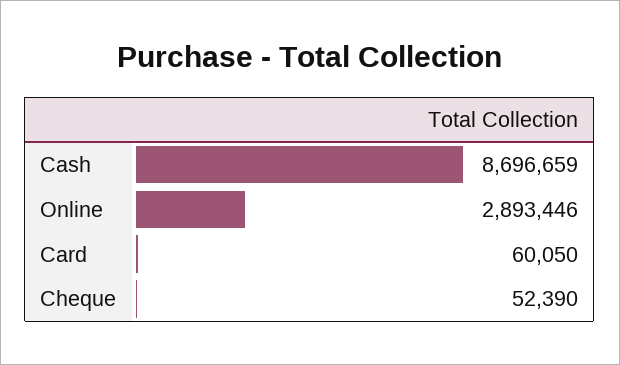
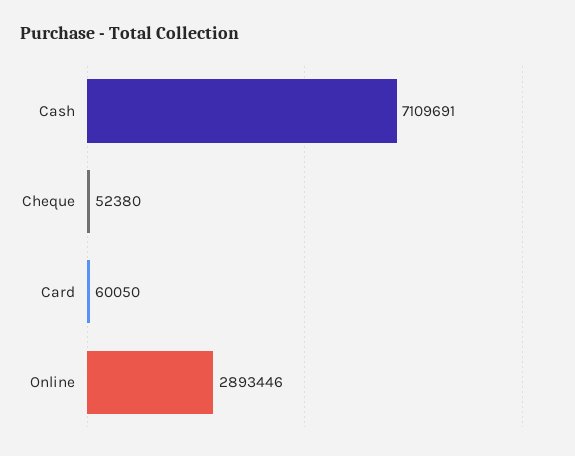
Cash: 8696659 -> 7109691
Cheque: 52390 -> 52380

